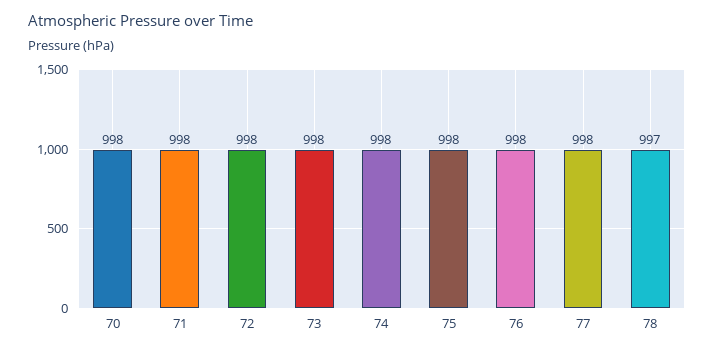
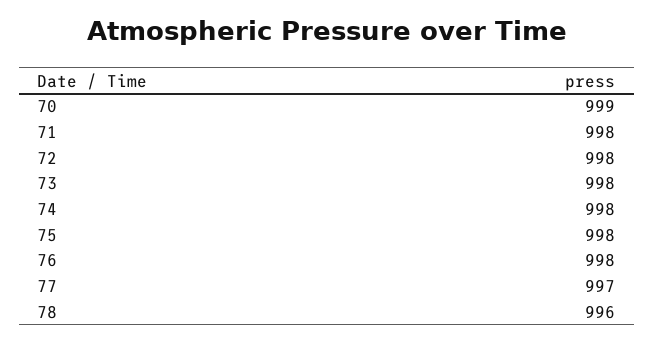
70: 998 -> 999
77: 998 -> 997
78: 997 -> 996

